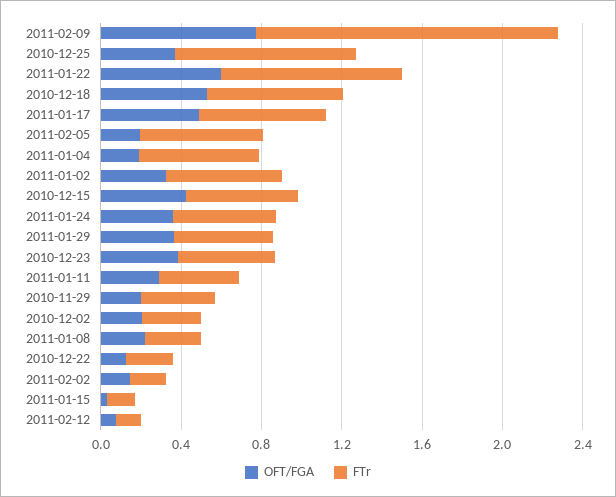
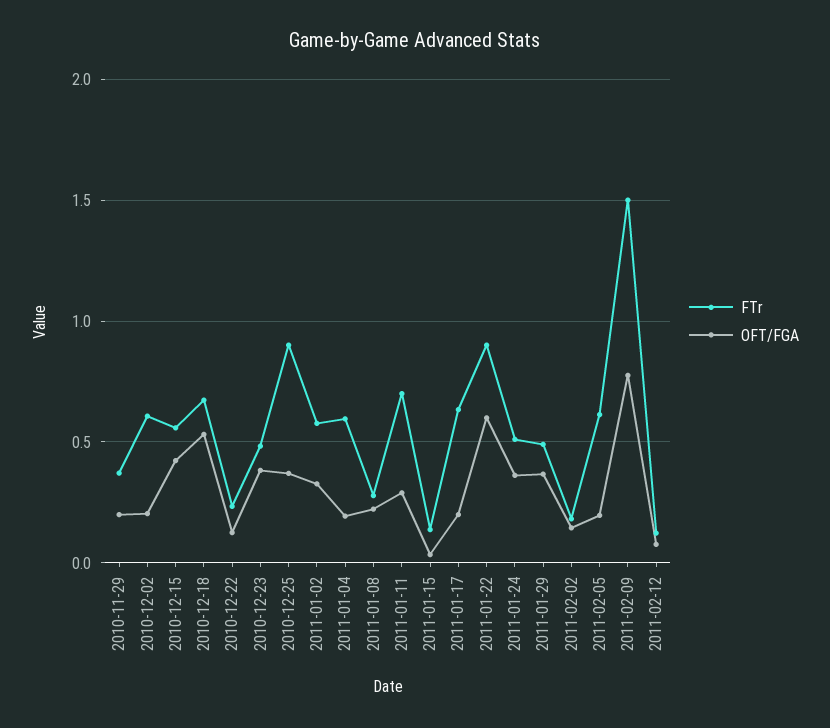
OFT/FGA, 2011-01-17: 0.5 -> 0.2
FTr, 2011-01-11: 0.4 -> 0.7
FTr, 2010-12-02: 0.3 -> 0.6

